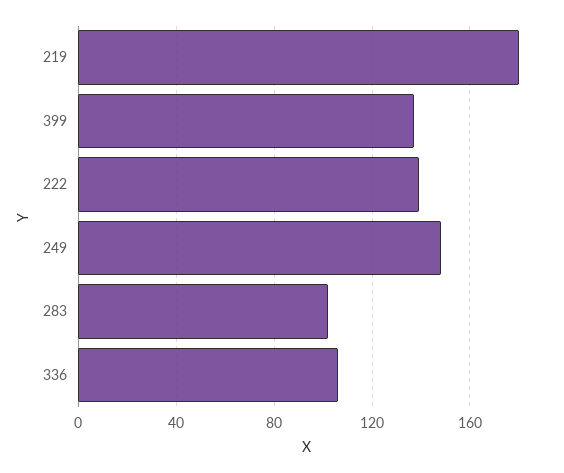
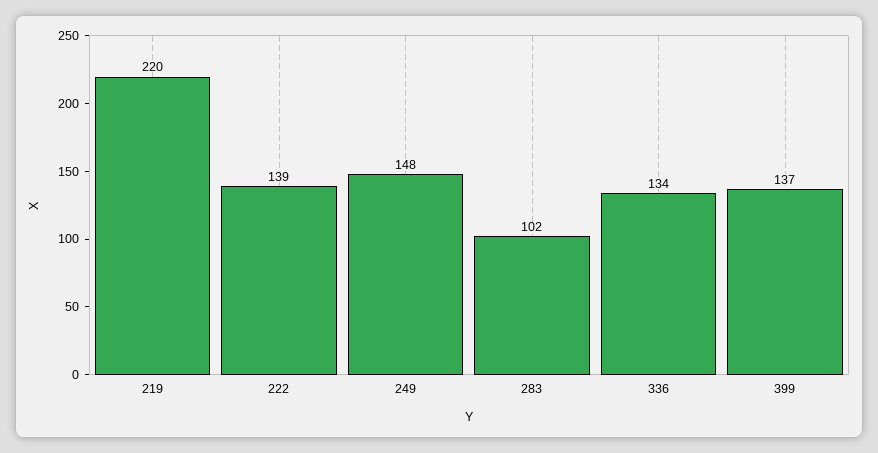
219: 180 -> 220
336: 105 -> 134

